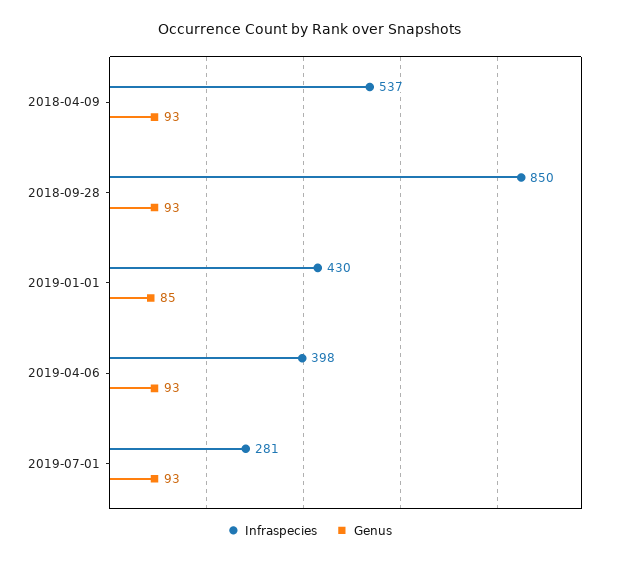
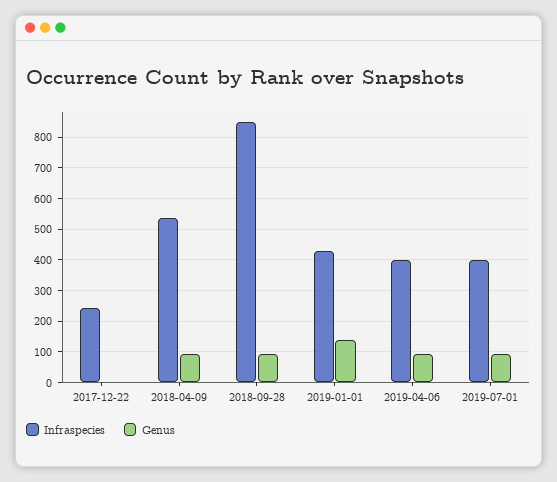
Genus, 2019-01-01: 85 -> 140
Infraspecies, 2019-07-01: 281 -> 400
Infraspecies, 2017-12-22: none -> 240
Genus, 2017-12-22: none -> 0

